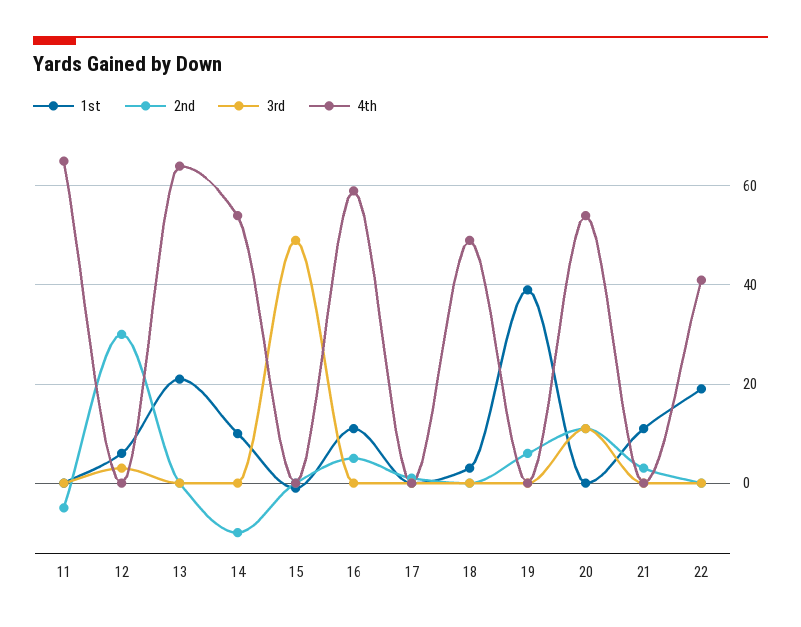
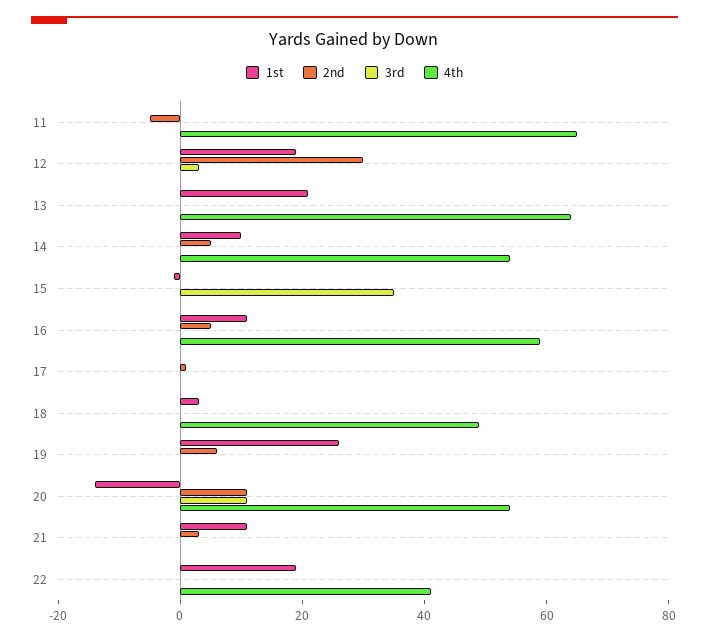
1st, 12: 5 -> 20
2nd, 14: -10 -> 5
3rd, 15: 50 -> 35
1st, 19: 40 -> 25
1st, 20: 0 -> -15

